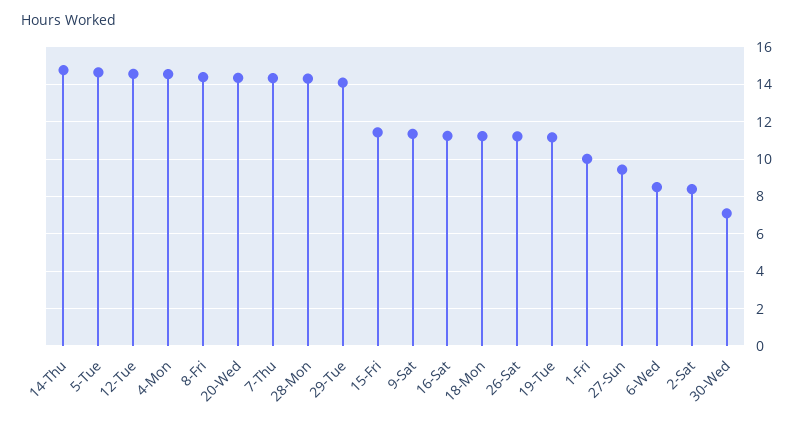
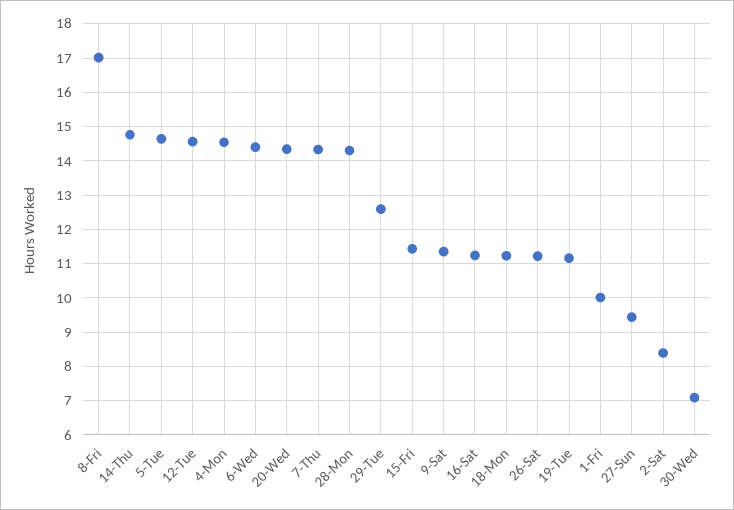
8-Fri: 14.5 -> 17
29-Tue: 14 -> 12.6
6-Wed: 8.5 -> 14.4

